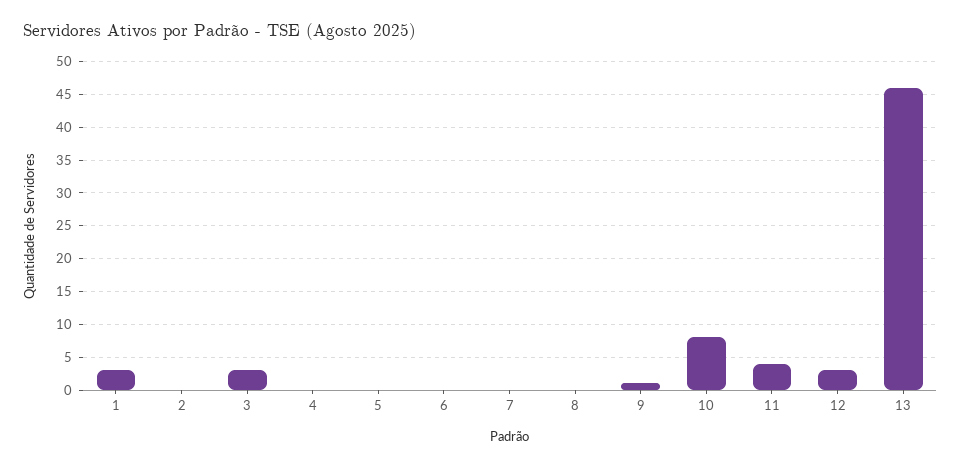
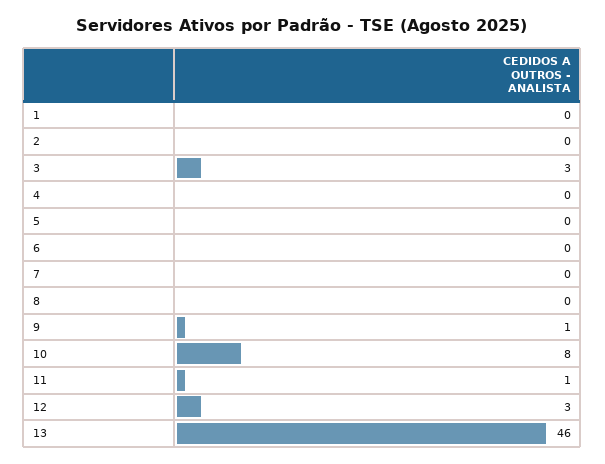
1: 3 -> 0
11: 4 -> 1

